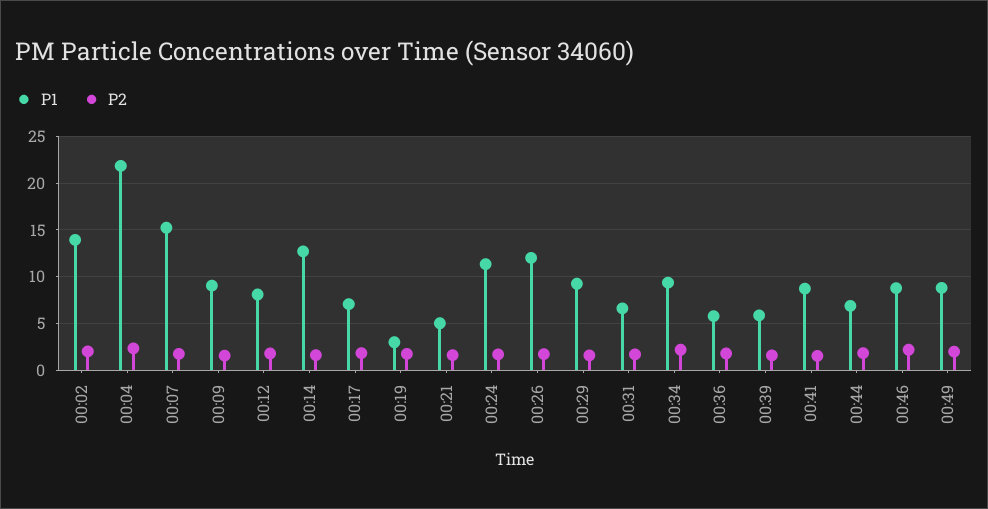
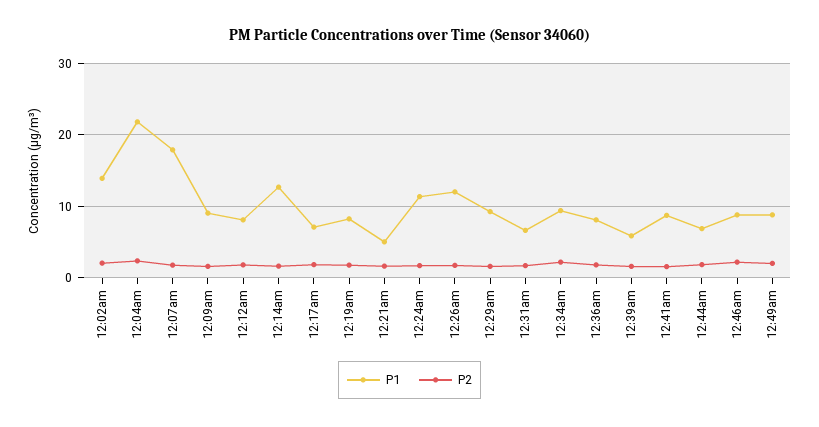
P1, 00:07: 15 -> 18
P1, 00:19: 3 -> 8
P1, 00:36: 6 -> 8

